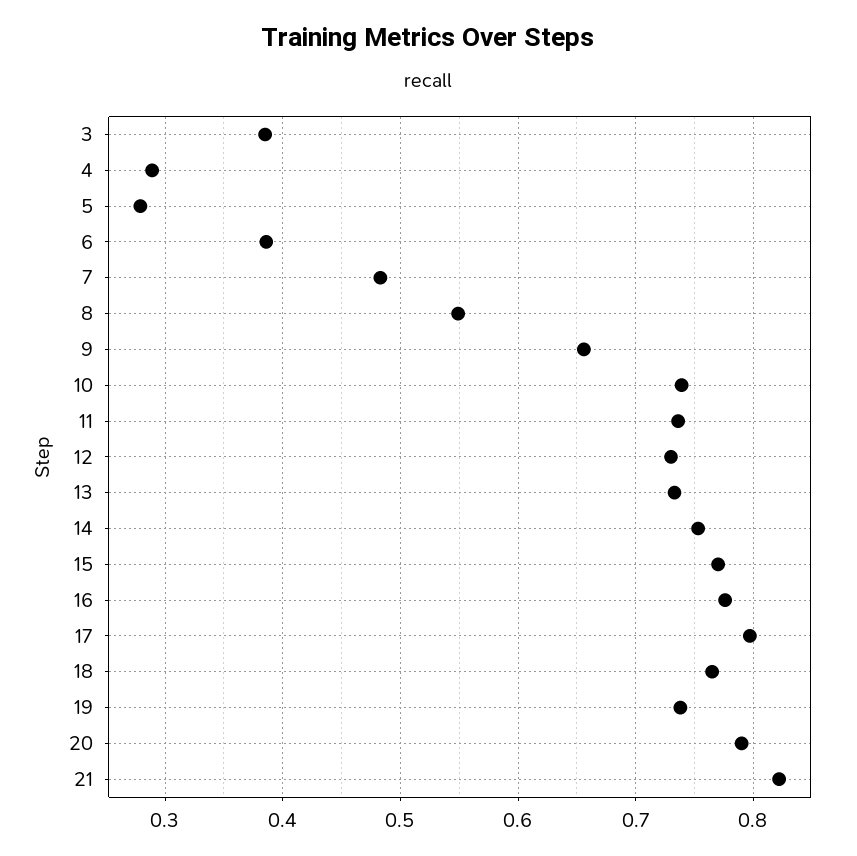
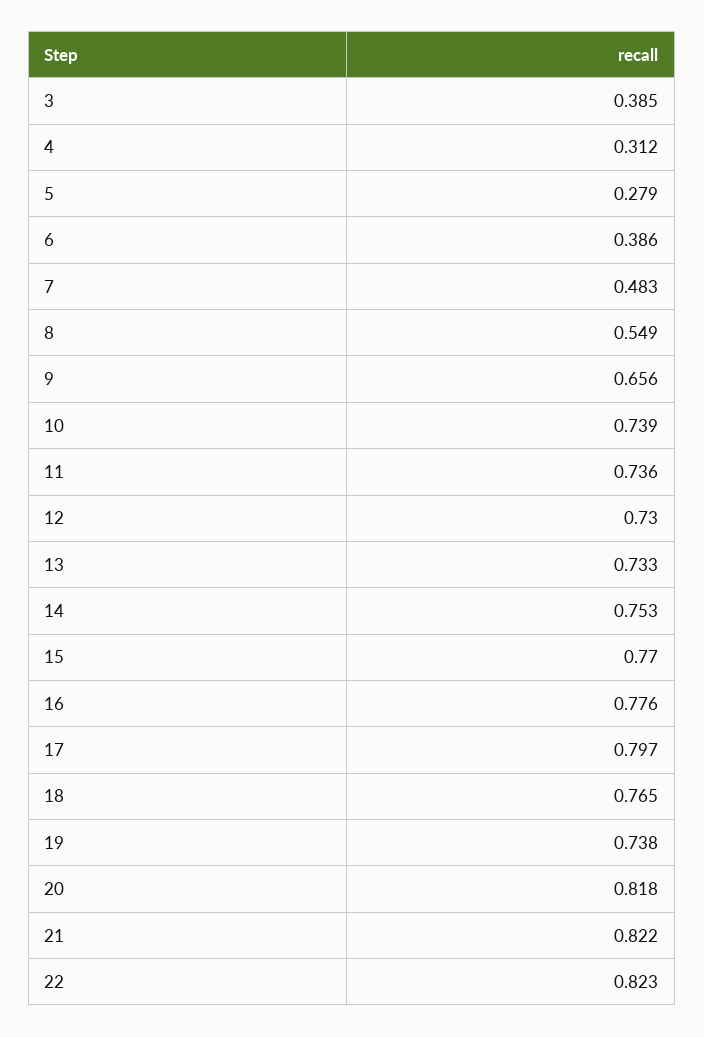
4: 0.29 -> 0.312
20: 0.79 -> 0.818
22: none -> 0.823

